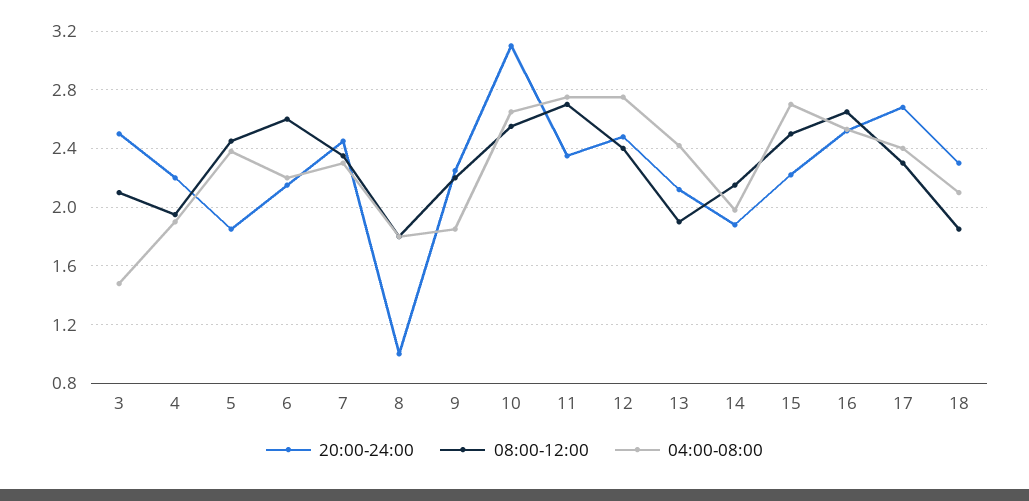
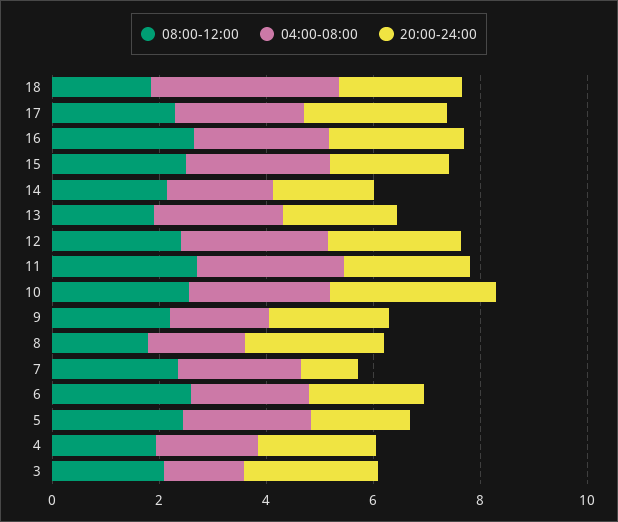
20:00-24:00, 7: 2.45 -> 1
20:00-24:00, 8: 1 -> 2.5
04:00-08:00, 18: 2.1 -> 3.5

